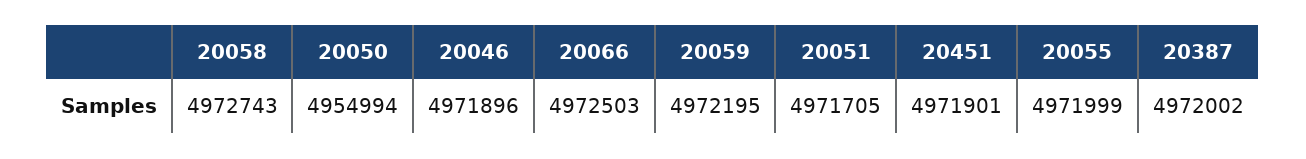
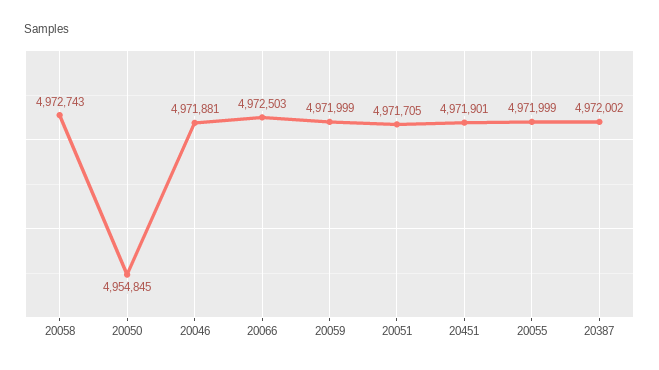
20050: 4954994 -> 4954845
20046: 4971896 -> 4971881
20059: 4972195 -> 4971999

